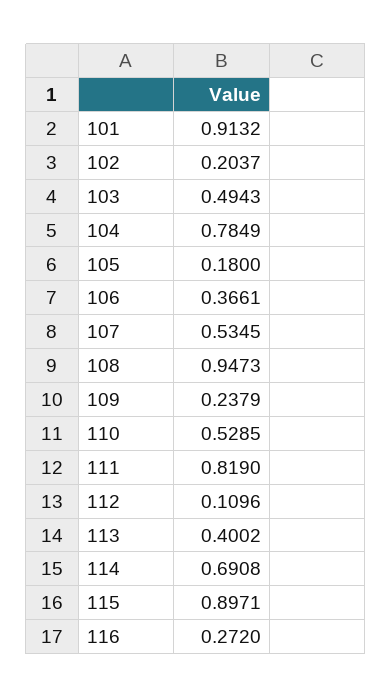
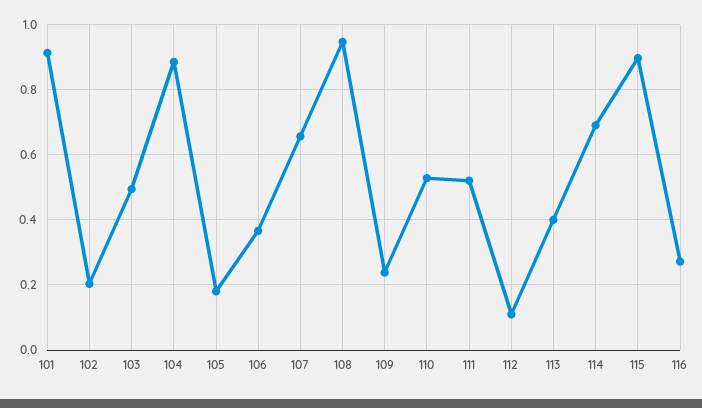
104: 0.7849 -> 0.88
107: 0.5345 -> 0.66
111: 0.819 -> 0.52

